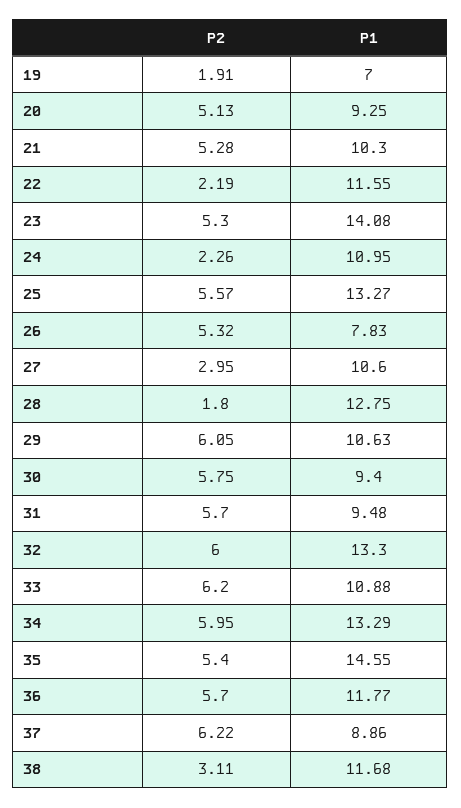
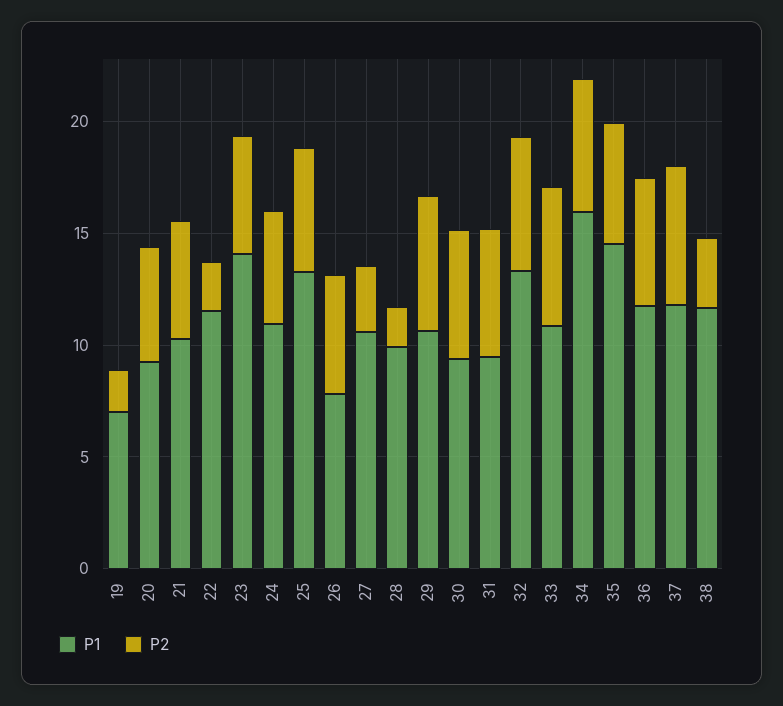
P2, 24: 2.26 -> 5
P1, 28: 12.75 -> 10
P1, 34: 13.29 -> 16
P1, 37: 8.86 -> 12

